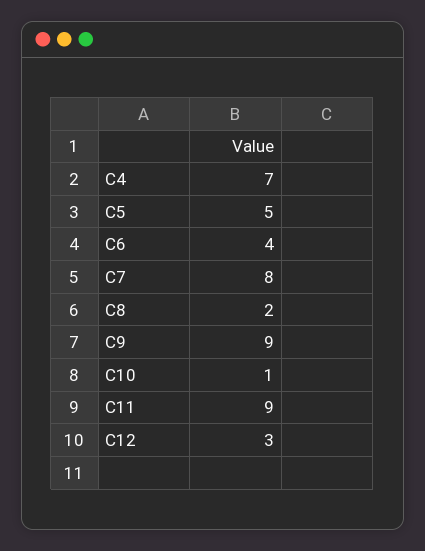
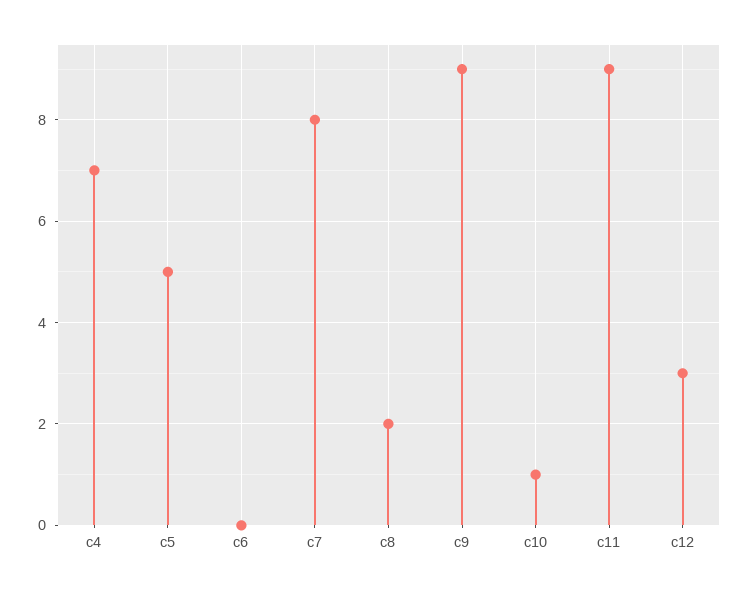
C6: 4 -> 0

